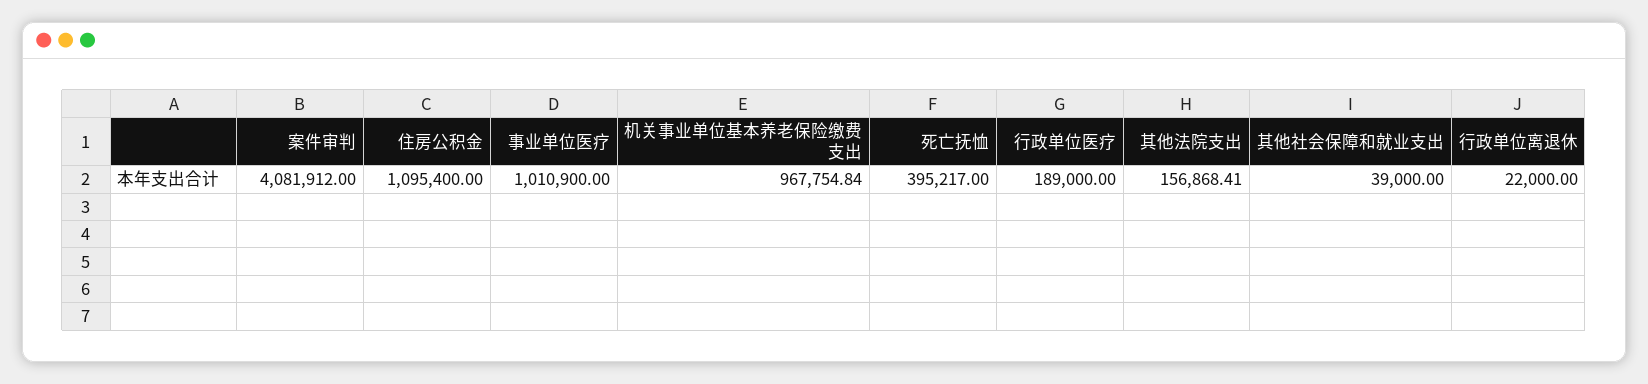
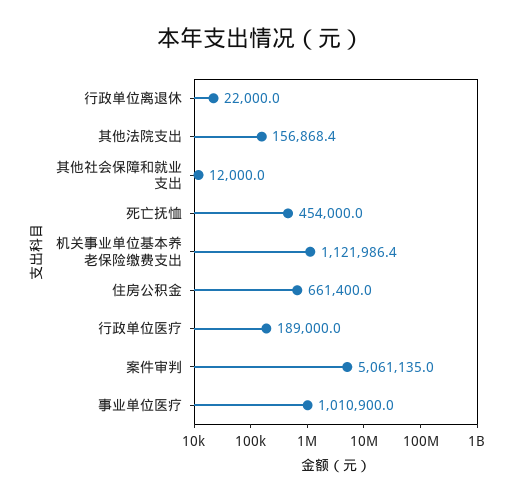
案件审判: 4081912 -> 5061135
住房公积金: 1095400 -> 661400
机关事业单位基本养老保险缴费支出: 967754.84 -> 1121986.4
死亡抚恤: 395217 -> 454000
其他社会保障和就业支出: 39000 -> 12000

